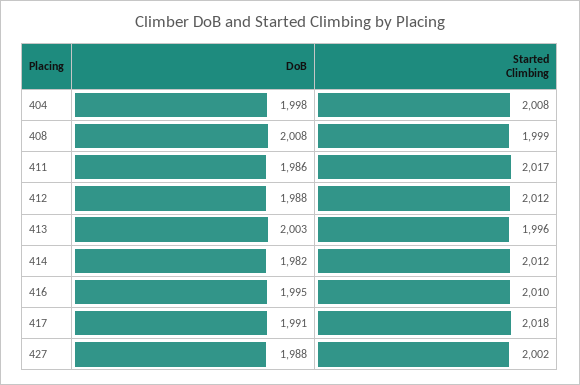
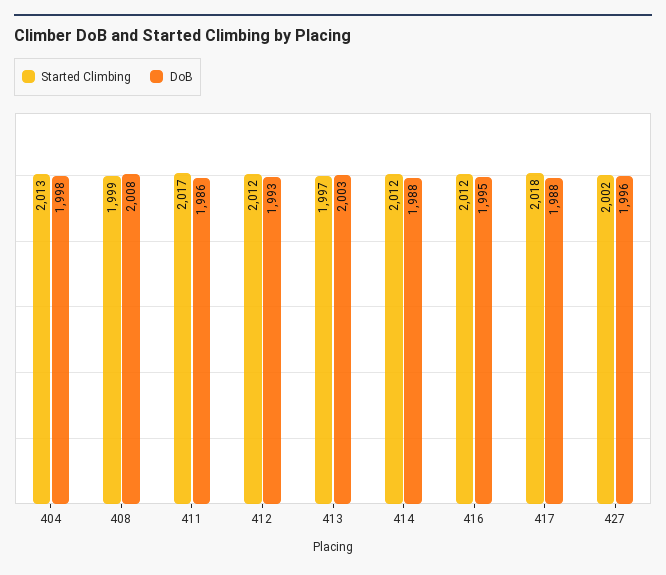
Started Climbing, 404: 2008 -> 2013
DoB, 412: 1988 -> 1993
Started Climbing, 413: 1996 -> 1997
DoB, 414: 1982 -> 1988
Started Climbing, 416: 2010 -> 2012
DoB, 417: 1991 -> 1988
DoB, 427: 1988 -> 1996

